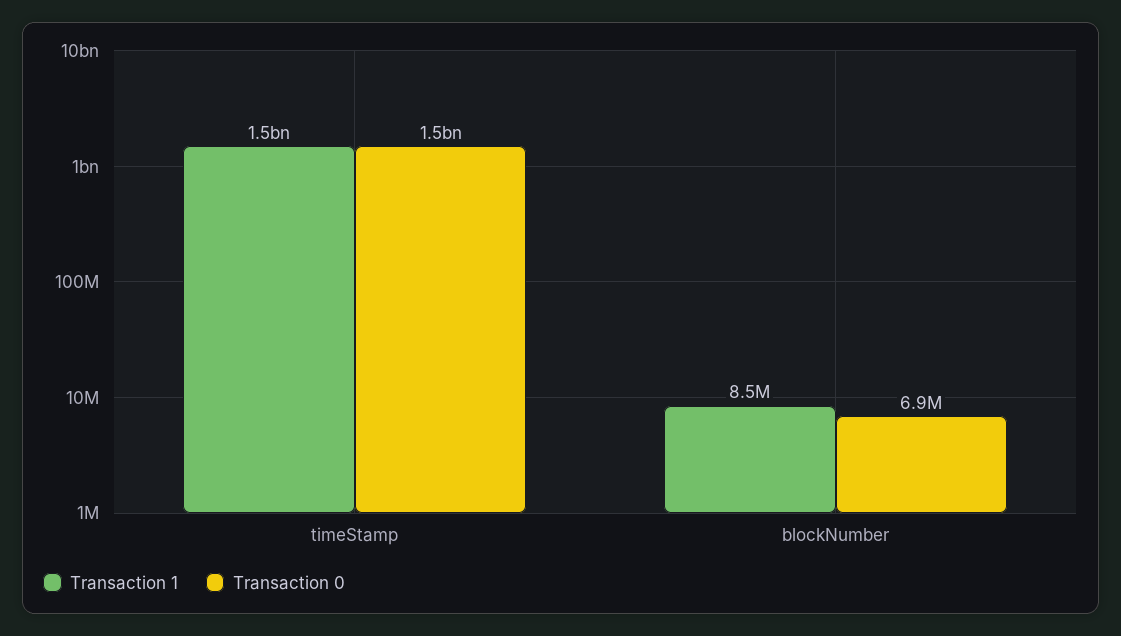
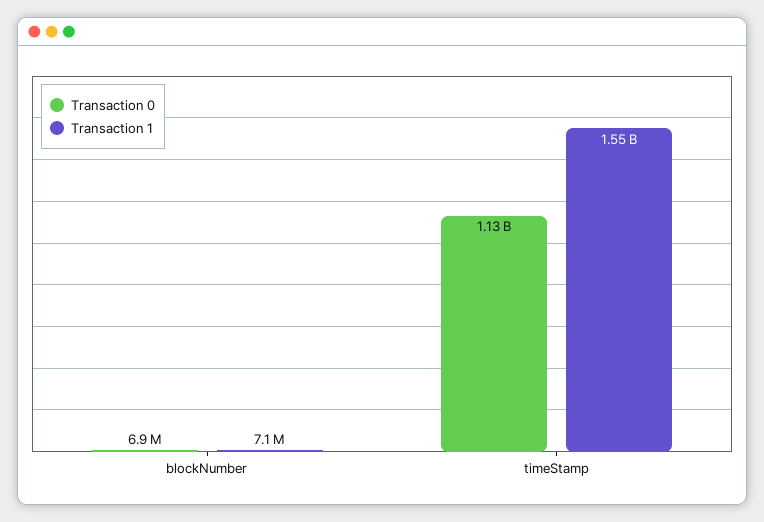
Transaction 0, timeStamp: 1500000000 -> 1130000000
Transaction 1, blockNumber: 8500000 -> 7100000

